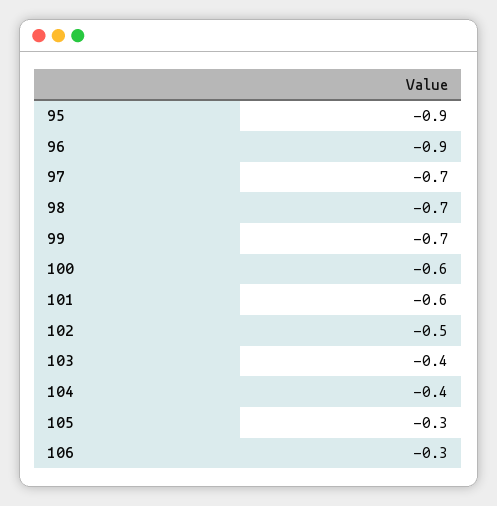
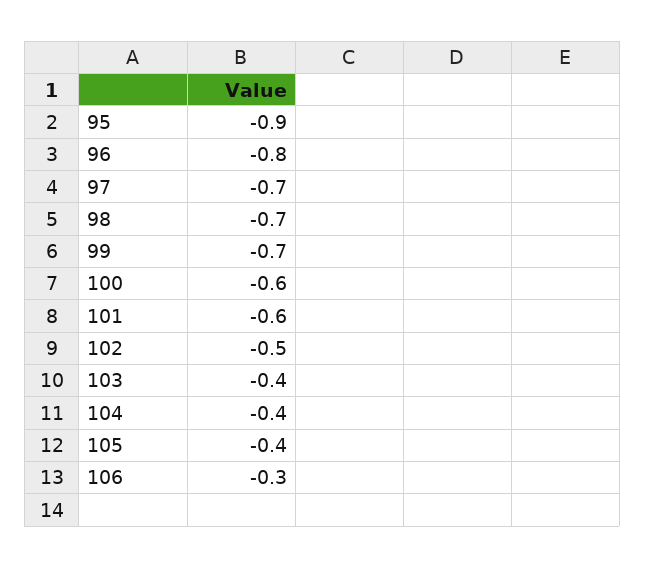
96: -0.9 -> -0.8
105: -0.3 -> -0.4

